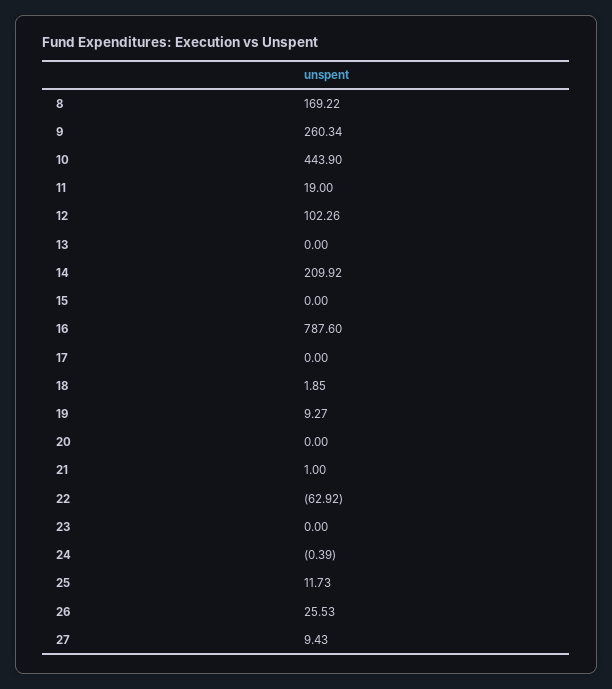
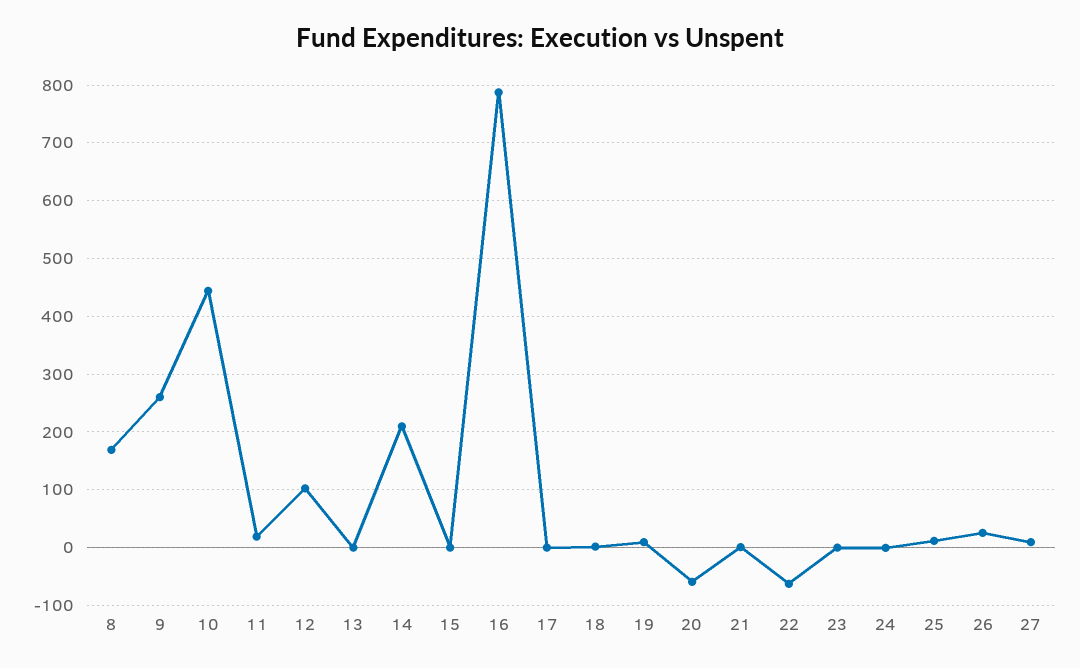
20: 0 -> -60

